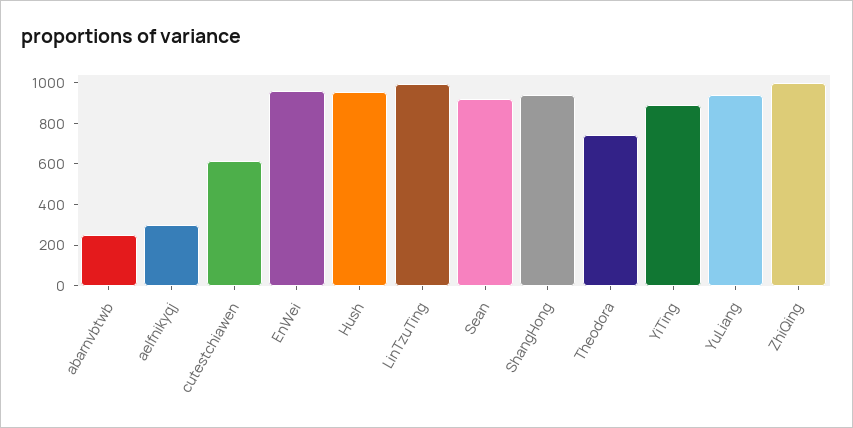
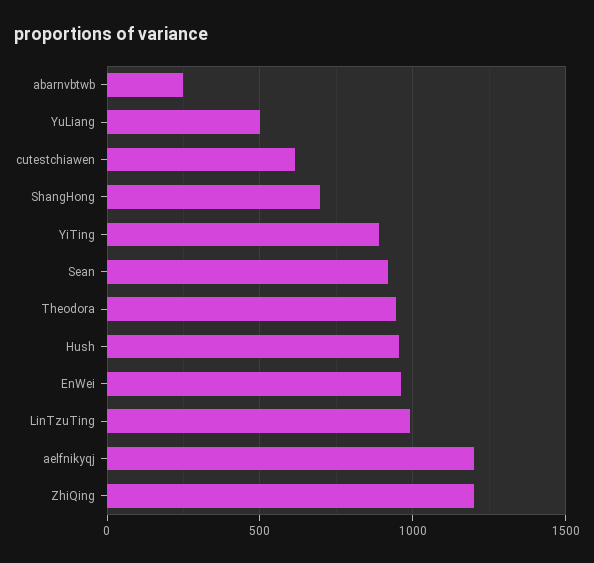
aelfnikyqj: 300 -> 1200
ShangHong: 950 -> 700
Theodora: 750 -> 950
YuLiang: 950 -> 500
ZhiQing: 1000 -> 1200

